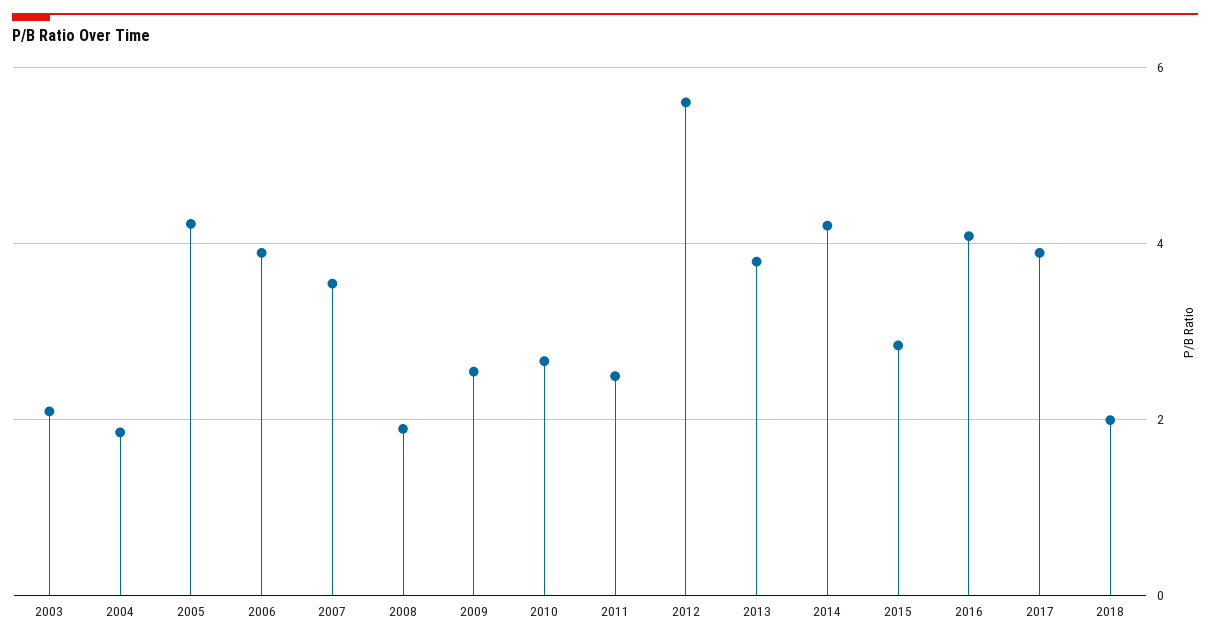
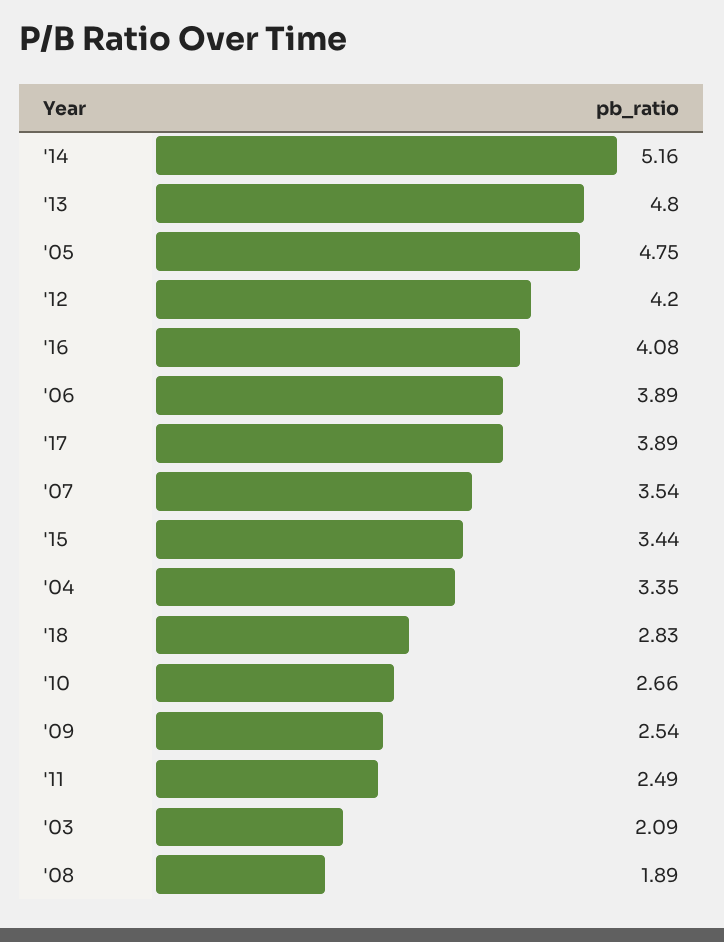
2004: 1.8 -> 3.35
2005: 4.2 -> 4.75
2012: 5.6 -> 4.2
2013: 3.8 -> 4.8
2014: 4.2 -> 5.16
2015: 2.8 -> 3.44
2018: 2 -> 2.83

